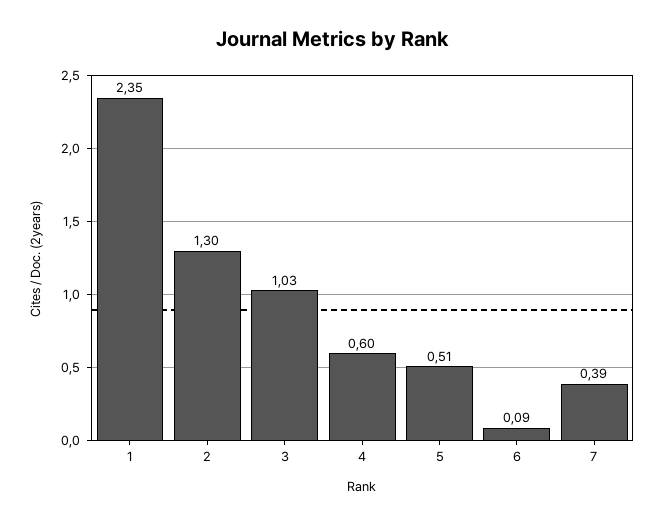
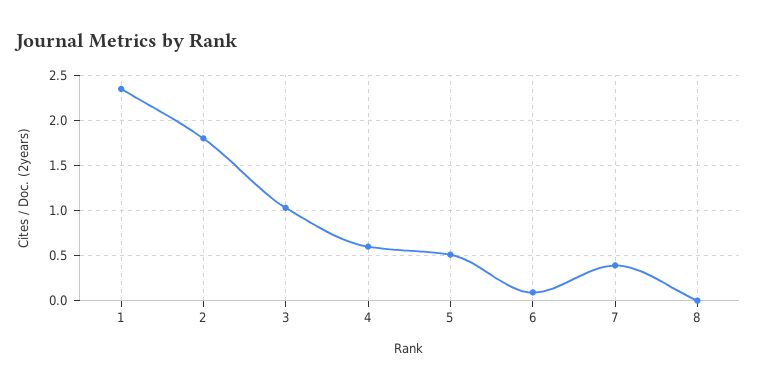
2: 1.3 -> 1.8
8: none -> 0

